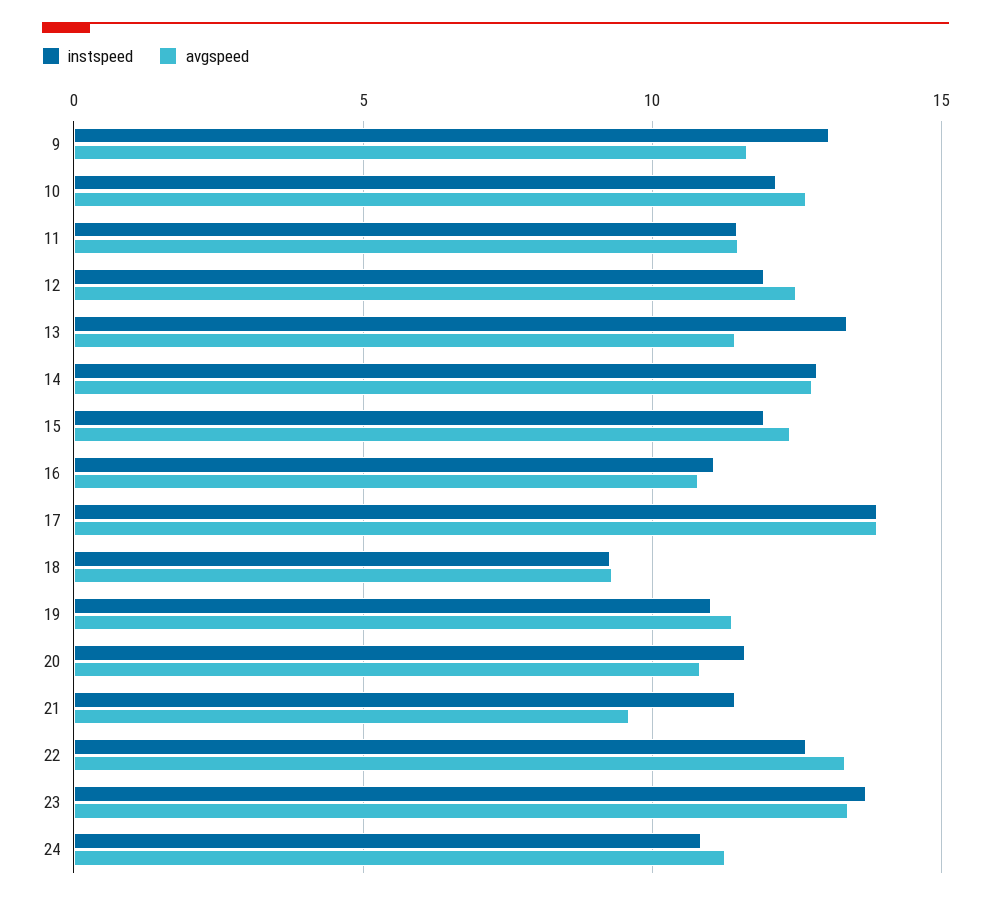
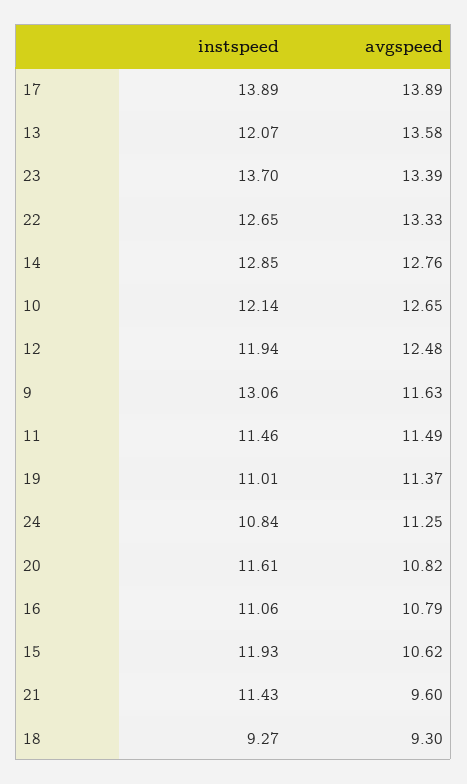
instspeed, 13: 13.5 -> 12.07
avgspeed, 13: 11.5 -> 13.58
avgspeed, 15: 12.5 -> 10.62

